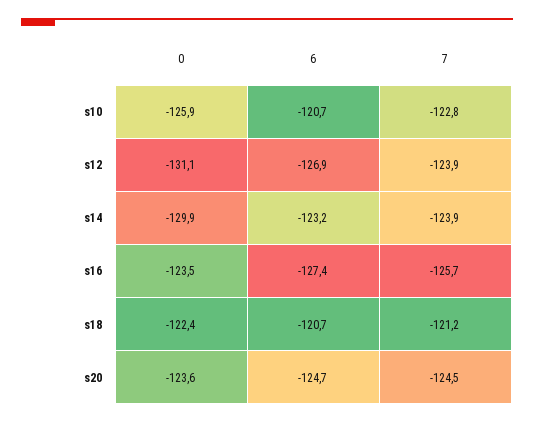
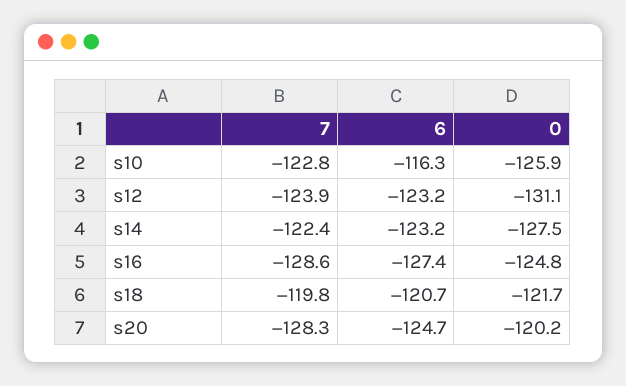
6, s10: -120.7 -> -116.3
6, s12: -126.9 -> -123.2
0, s14: -129.9 -> -127.5
7, s14: -123.9 -> -122.4
0, s16: -123.5 -> -124.8
7, s16: -125.7 -> -128.6
0, s18: -122.4 -> -121.7
7, s18: -121.2 -> -119.8
0, s20: -123.6 -> -120.2
7, s20: -124.5 -> -128.3

